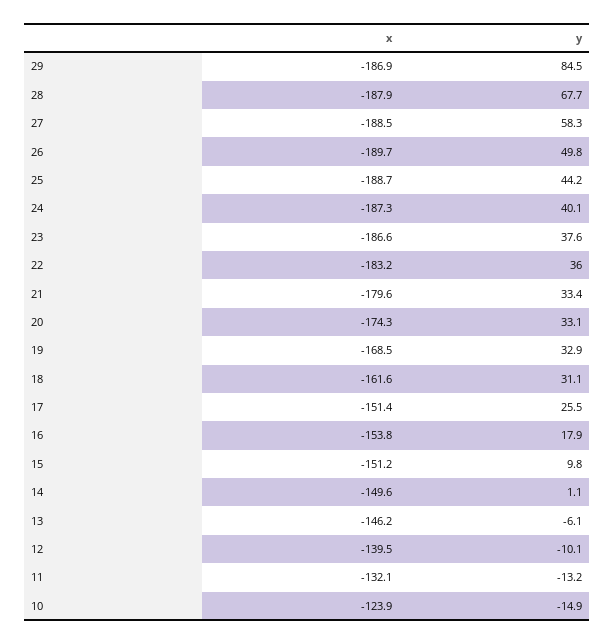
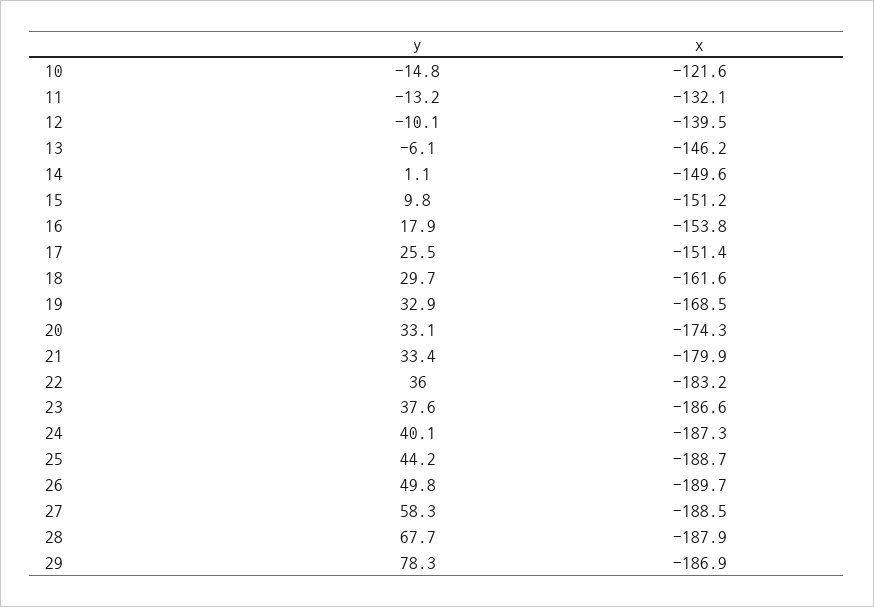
y, 29: 84.5 -> 78.3
x, 21: -179.6 -> -179.9
y, 18: 31.1 -> 29.7
x, 10: -123.9 -> -121.6
y, 10: -14.9 -> -14.8

